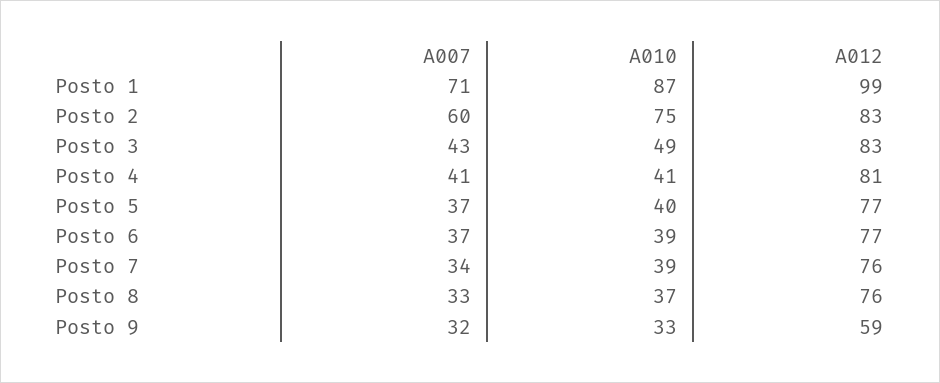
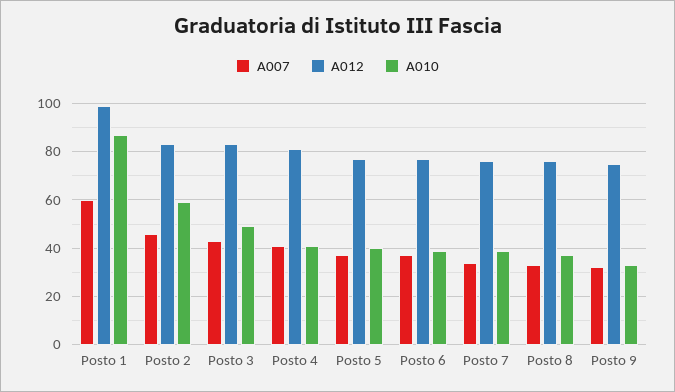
A007, Posto 1: 71 -> 60
A007, Posto 2: 60 -> 45
A010, Posto 2: 75 -> 60
A012, Posto 9: 59 -> 75

